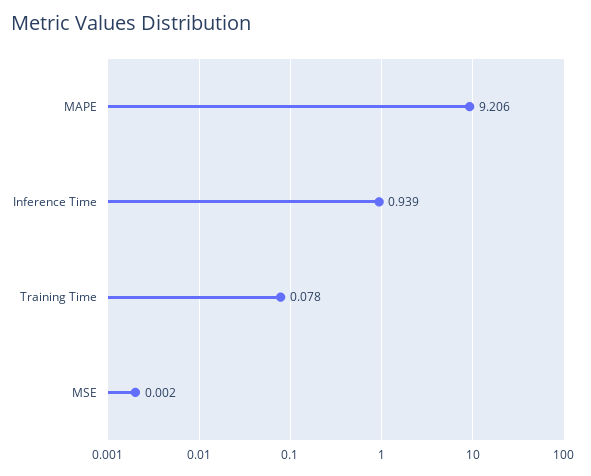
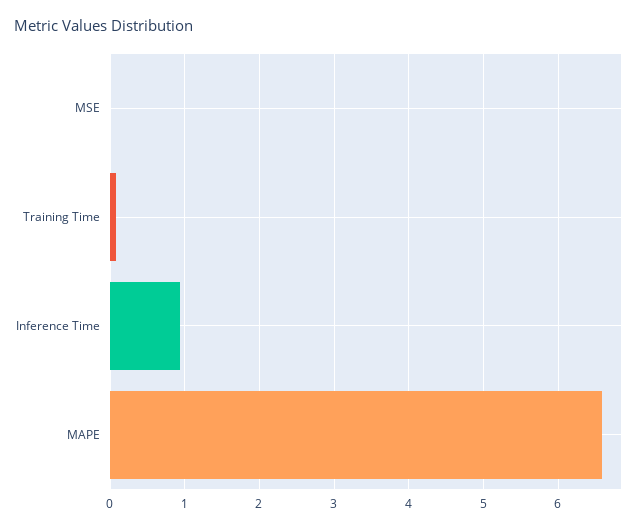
MAPE: 9.206 -> 6.6

